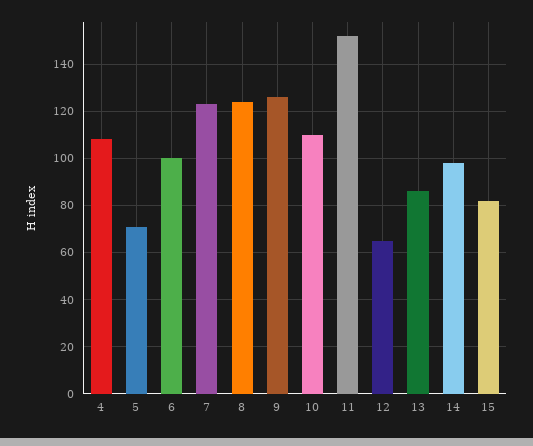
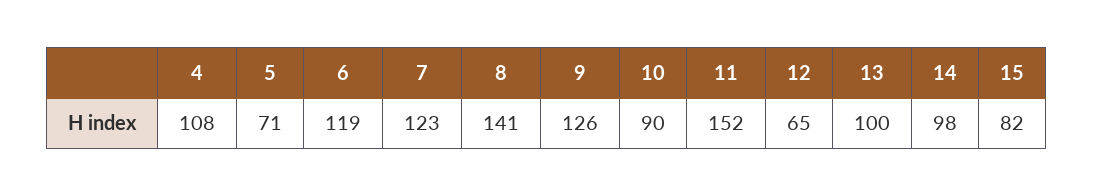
6: 100 -> 119
8: 125 -> 141
10: 110 -> 90
13: 85 -> 100

